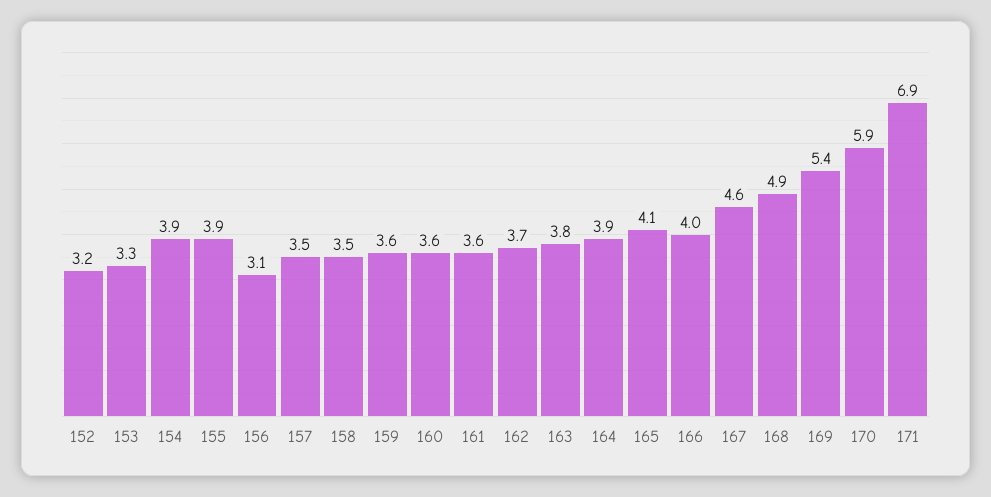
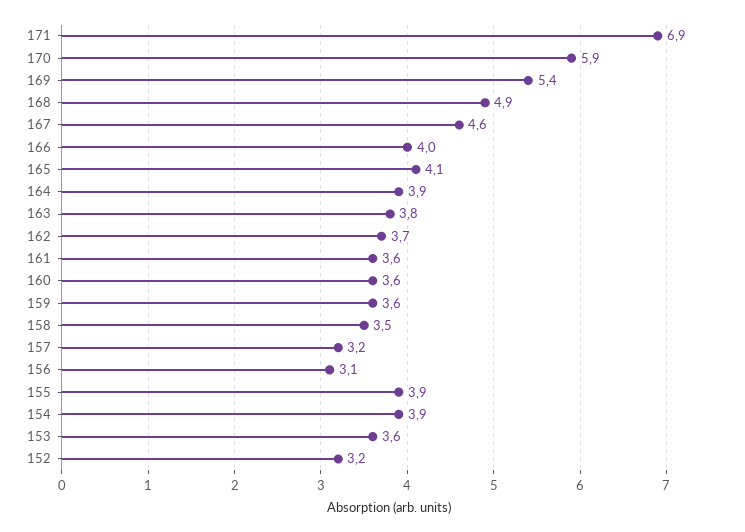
153: 3.3 -> 3.6
157: 3.5 -> 3.2

